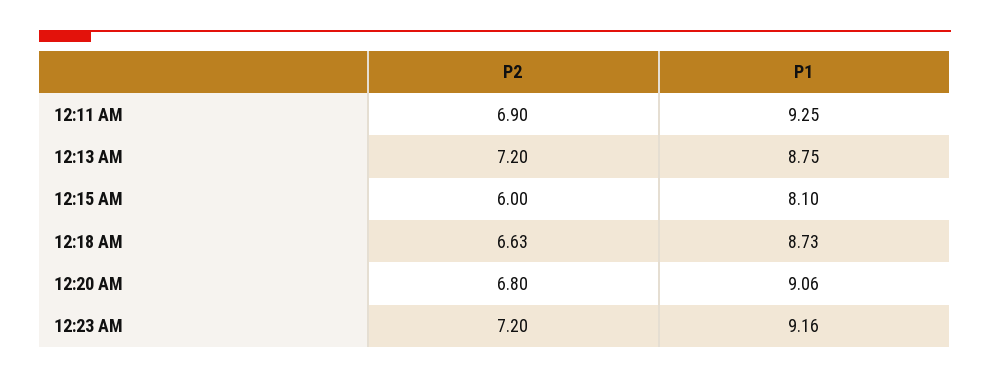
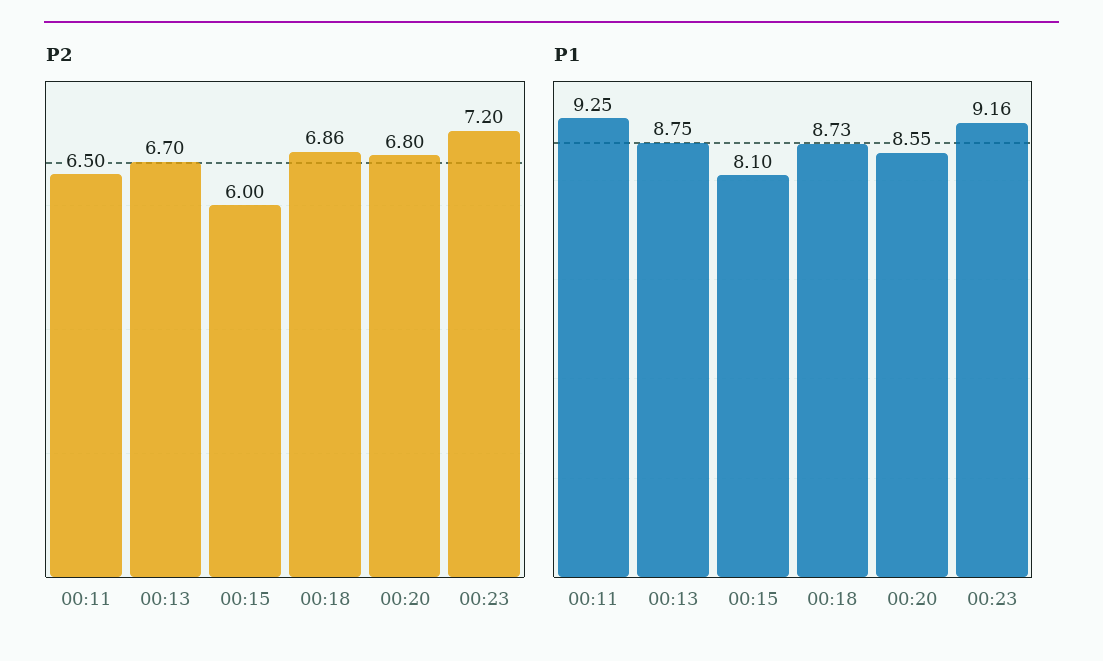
P2, 12:11 AM: 6.9 -> 6.5
P2, 12:13 AM: 7.2 -> 6.7
P2, 12:18 AM: 6.63 -> 6.86
P1, 12:20 AM: 9.06 -> 8.55

